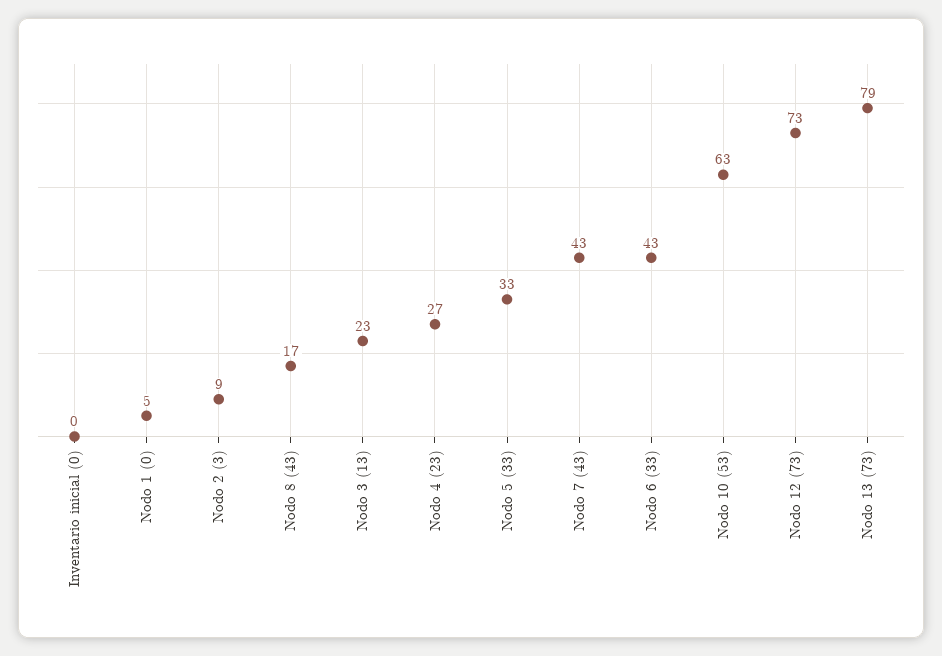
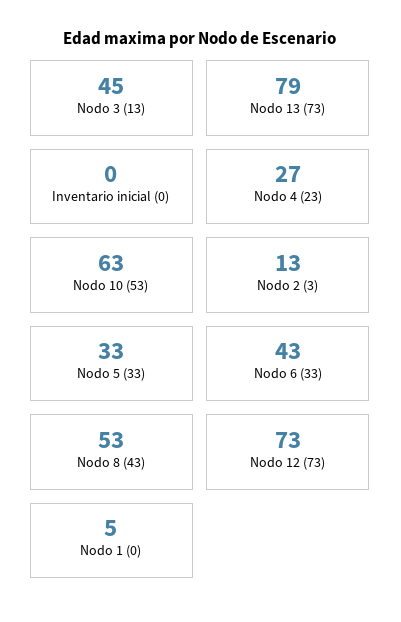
Nodo 2 (3): 9 -> 13
Nodo 8 (43): 17 -> 53
Nodo 3 (13): 23 -> 45
Nodo 7 (43): 43 -> none

